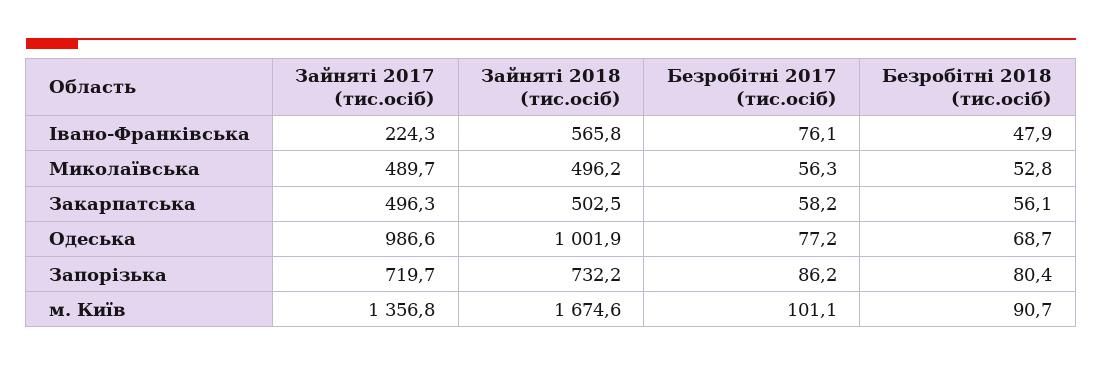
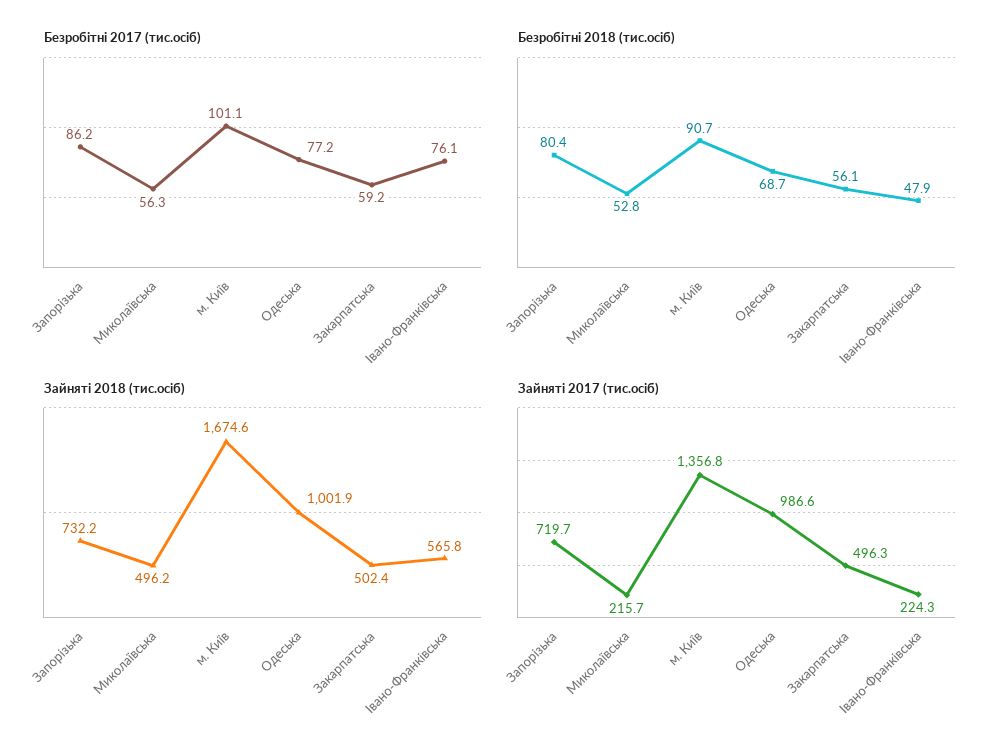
Зайняті 2017 (тис.осіб), Миколаївська: 489.7 -> 215.7
Зайняті 2018 (тис.осіб), Закарпатська: 502.5 -> 502.4
Безробітні 2017 (тис.осіб), Закарпатська: 58.2 -> 59.2

